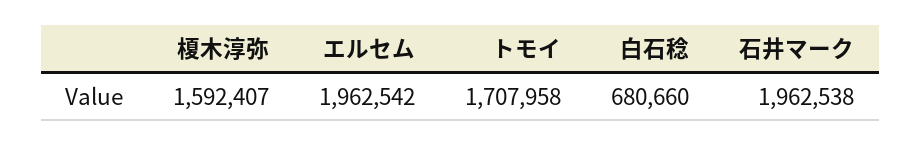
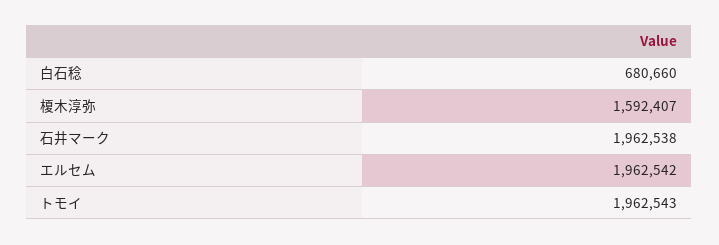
トモイ: 1707958 -> 1962543

